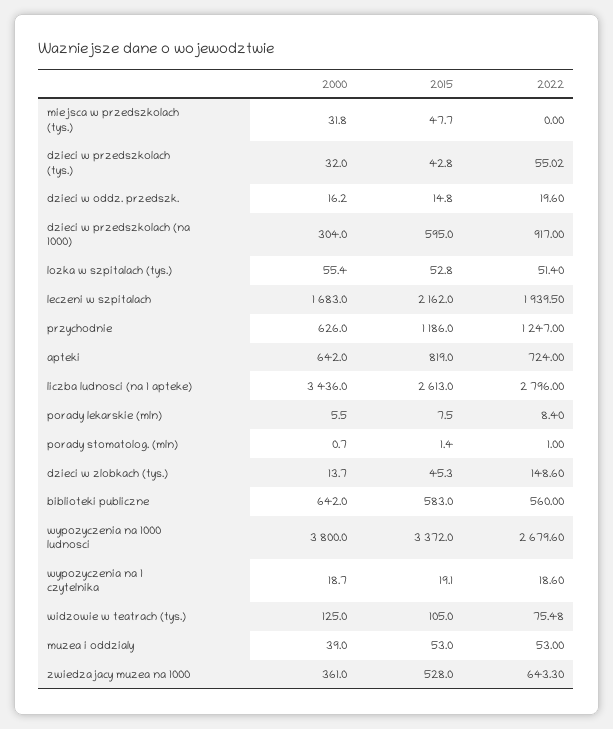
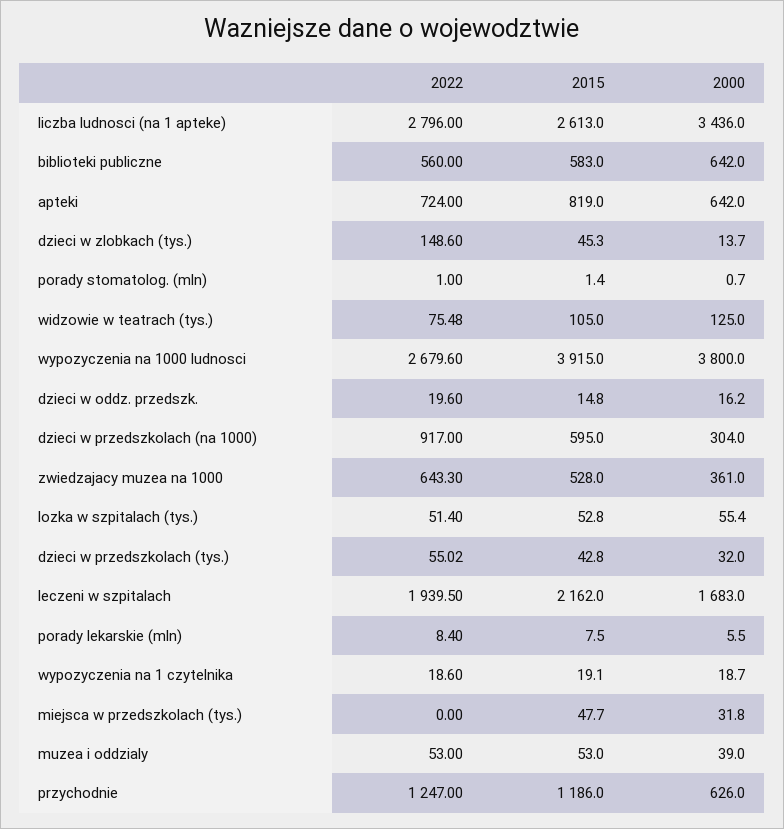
2015, wypozyczenia na 1000 ludnosci: 3372 -> 3915

